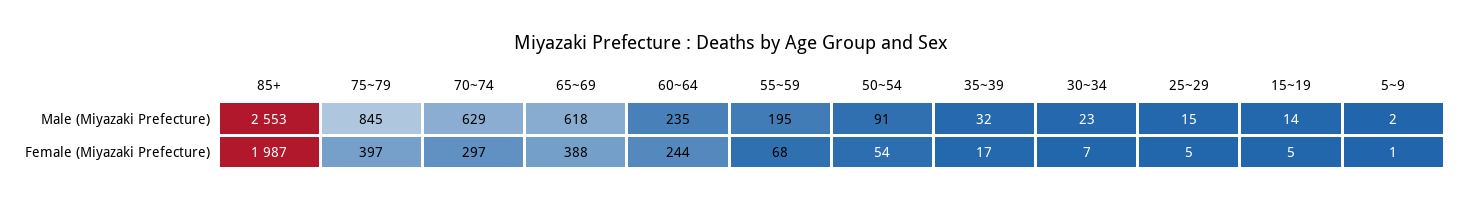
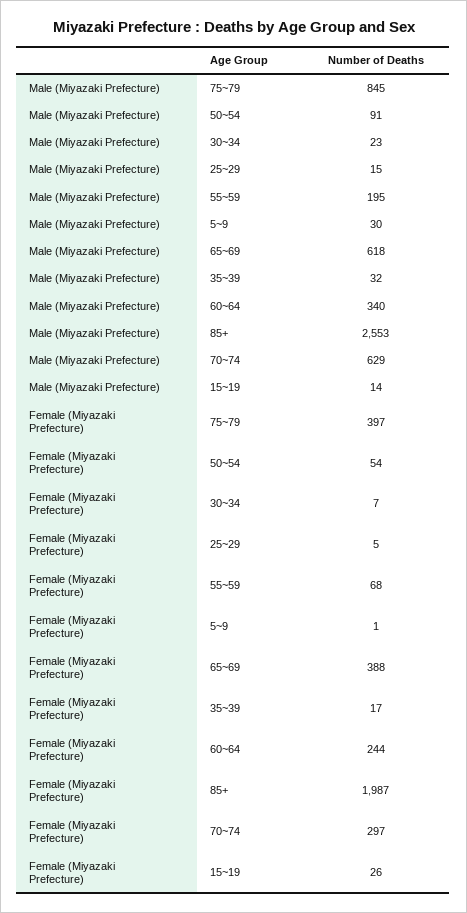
60~64, Male (Miyazaki Prefecture): 235 -> 340
5~9, Male (Miyazaki Prefecture): 2 -> 30
15~19, Female (Miyazaki Prefecture): 5 -> 26

